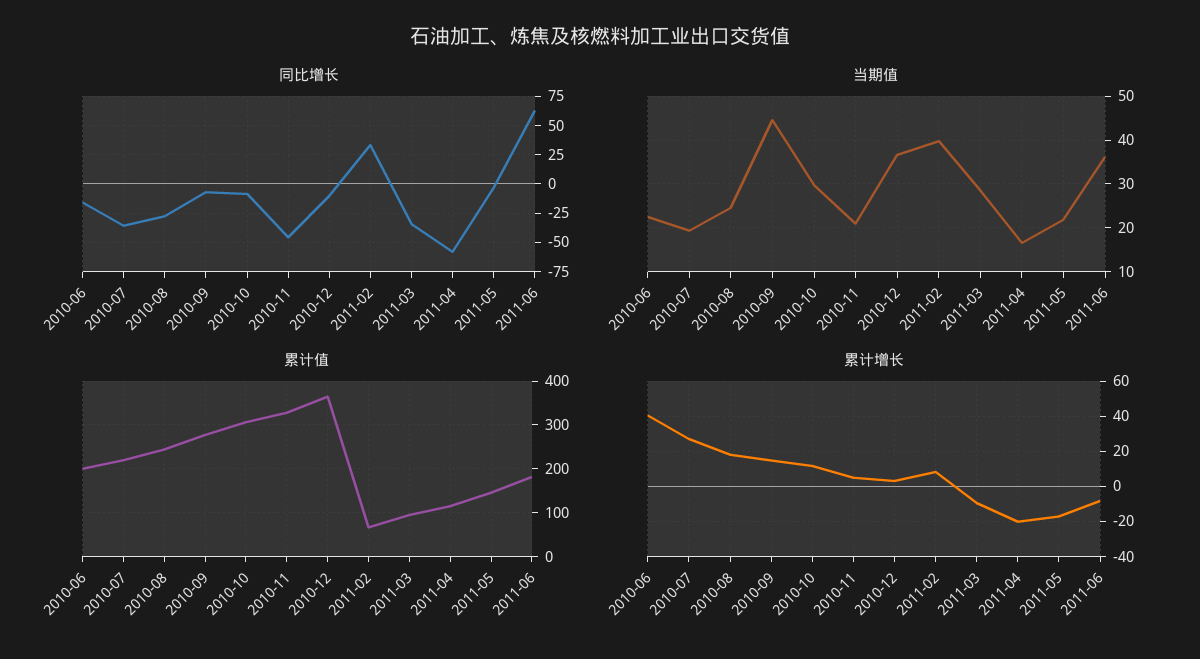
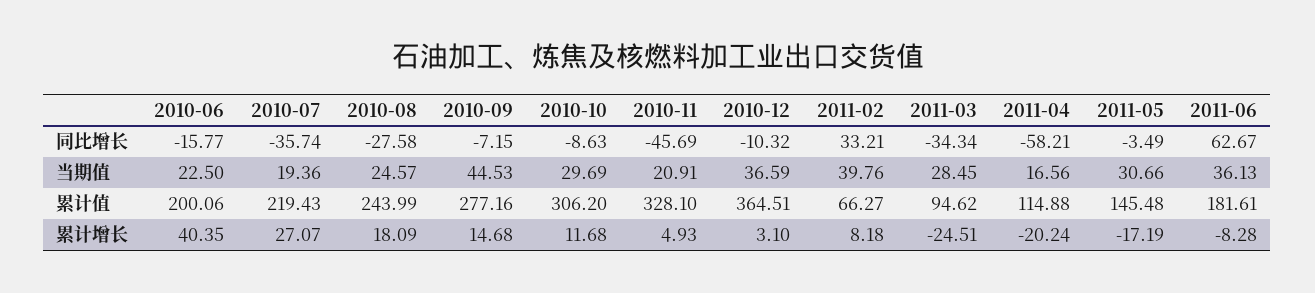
当期值, 2011-05: 22 -> 30.66
累计增长, 2011-03: -10 -> -24.51

